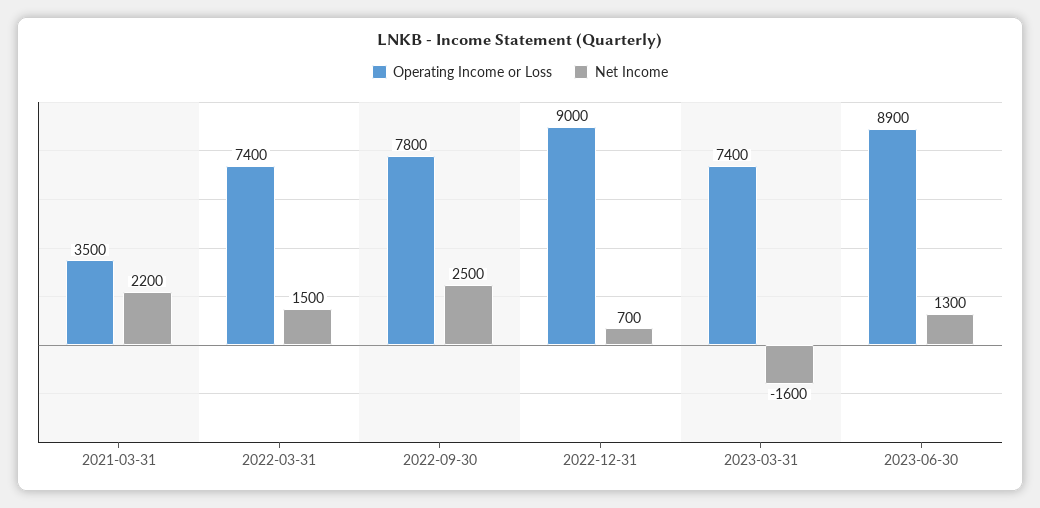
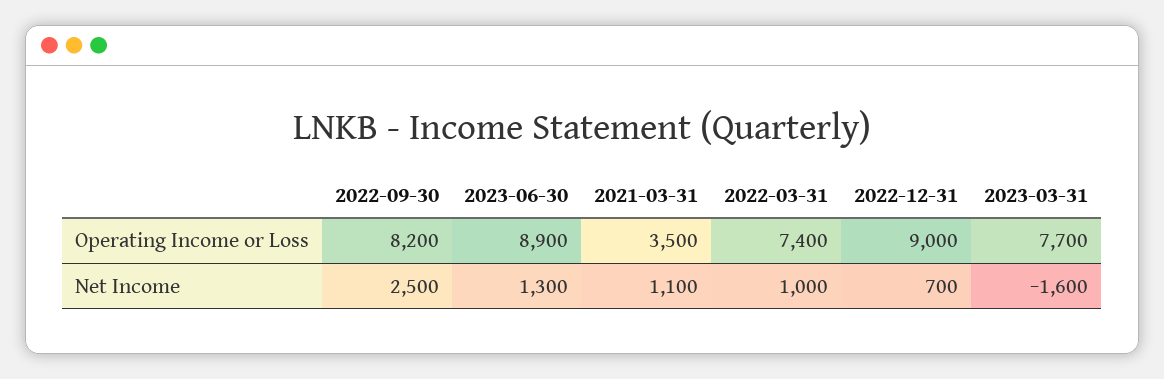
Net Income, 2021-03-31: 2200 -> 1100
Net Income, 2022-03-31: 1500 -> 1000
Operating Income or Loss, 2022-09-30: 7800 -> 8200
Operating Income or Loss, 2023-03-31: 7400 -> 7700

